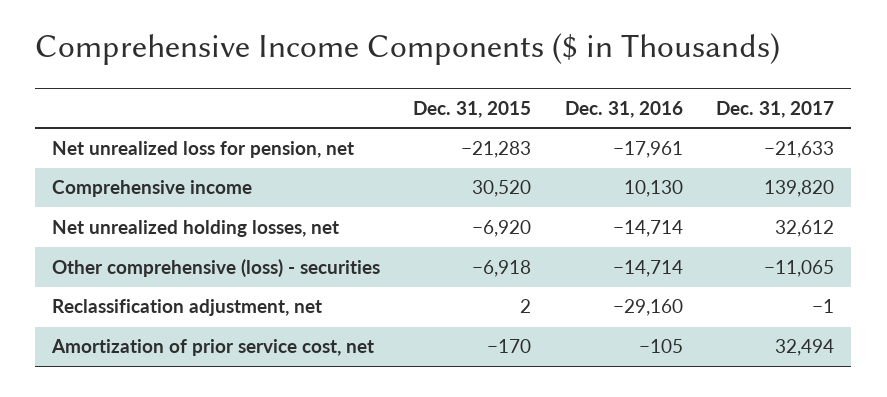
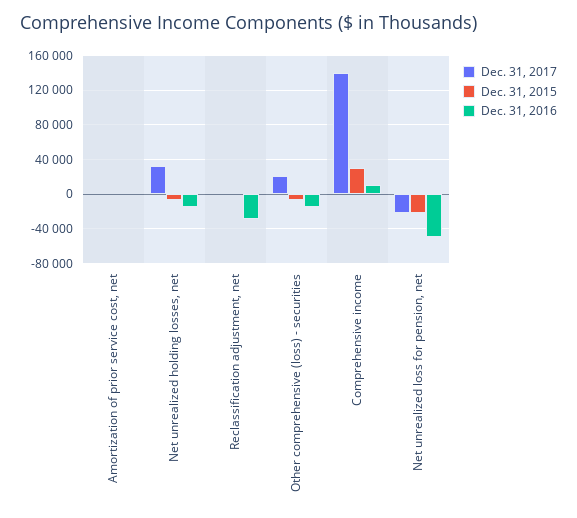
Dec. 31, 2016, Net unrealized loss for pension, net: -17961 -> -50000
Dec. 31, 2017, Other comprehensive (loss) - securities: -11065 -> 20000
Dec. 31, 2017, Amortization of prior service cost, net: 32494 -> 0

